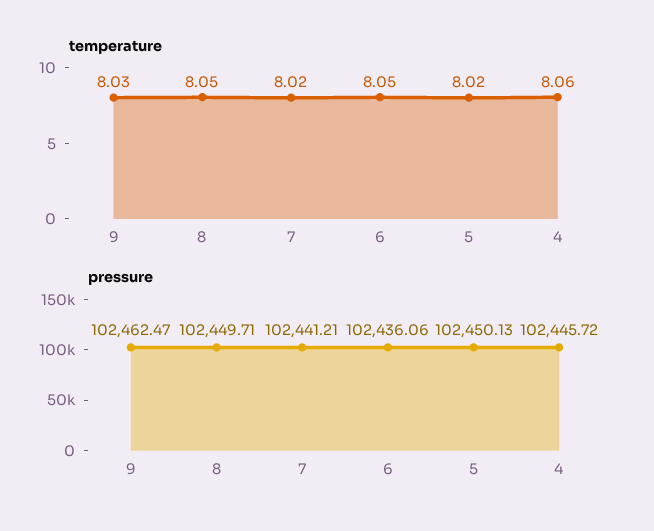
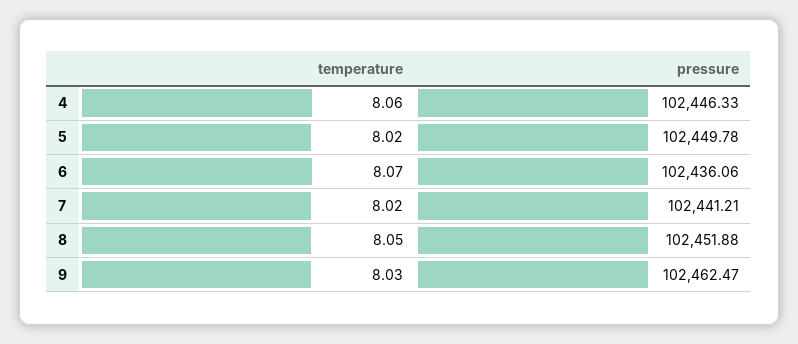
temperature, 6: 8.05 -> 8.07
pressure, 8: 102449.71 -> 102451.88
pressure, 5: 102450.13 -> 102449.78
pressure, 4: 102445.72 -> 102446.33

